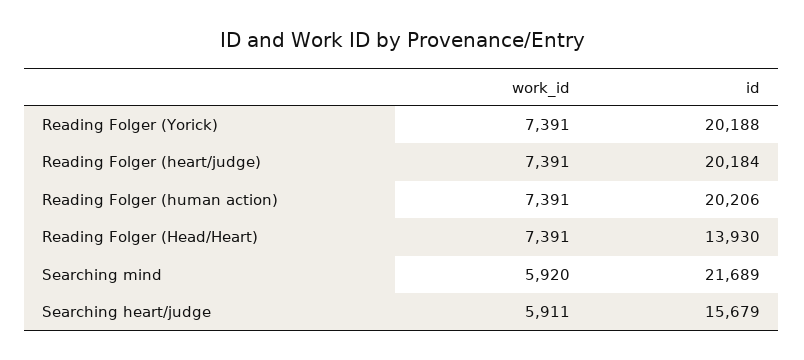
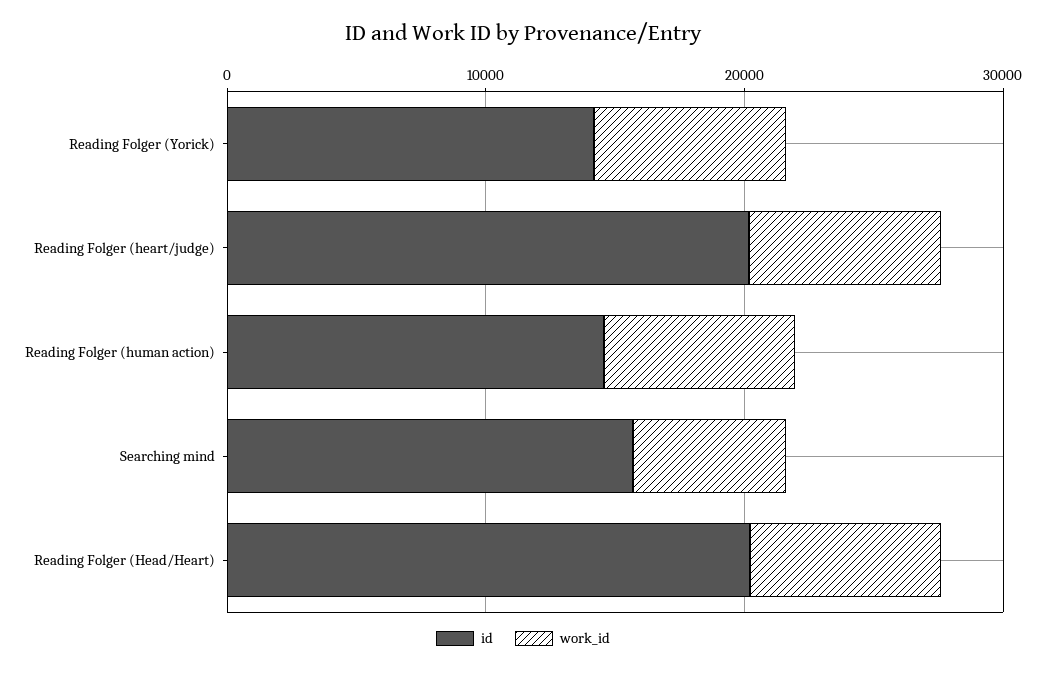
id, Reading Folger (Yorick): 20188 -> 14000
id, Reading Folger (human action): 20206 -> 14000
id, Reading Folger (Head/Heart): 13930 -> 20000
id, Searching mind: 21689 -> 16000
work_id, Searching heart/judge: 5911 -> none
id, Searching heart/judge: 15679 -> none

